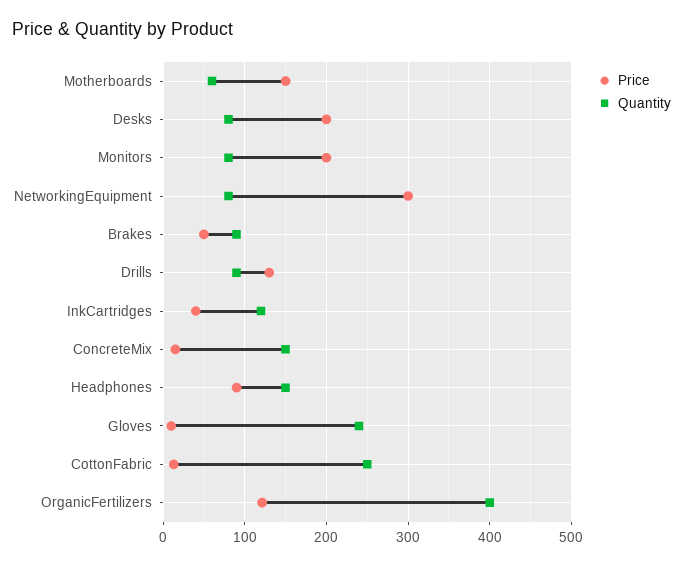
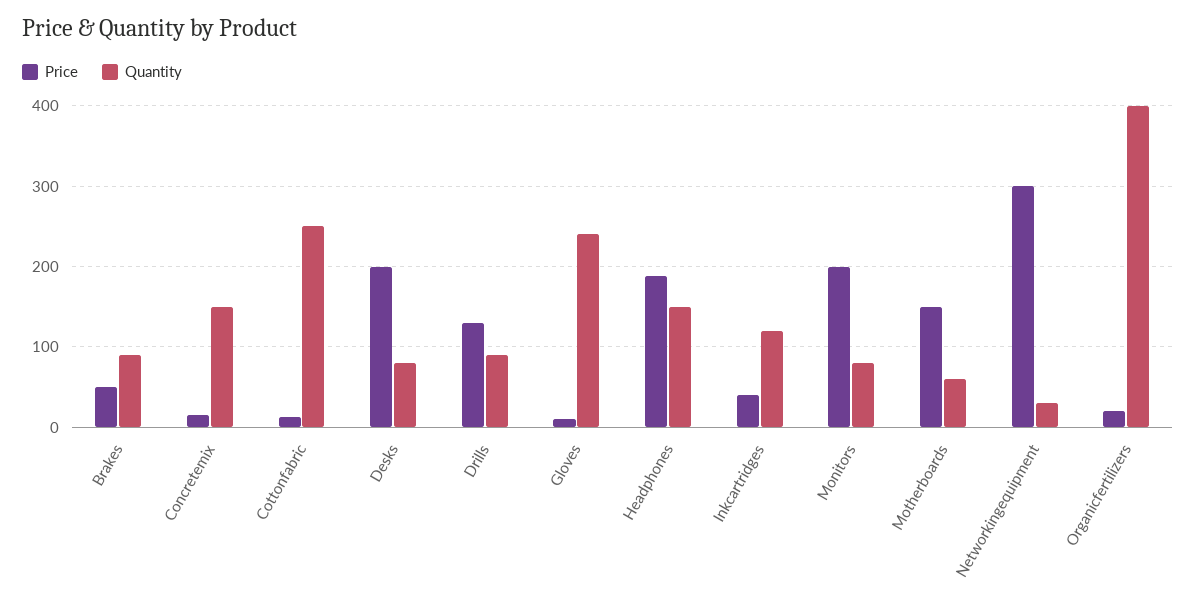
Quantity, NetworkingEquipment: 80 -> 30
Price, Headphones: 90 -> 190
Price, OrganicFertilizers: 120 -> 20

